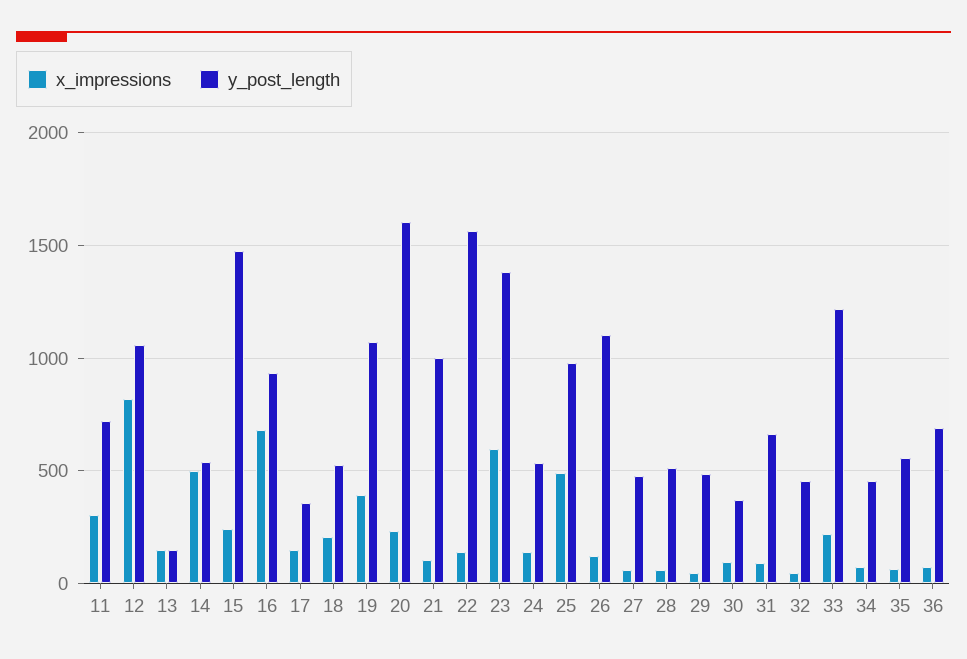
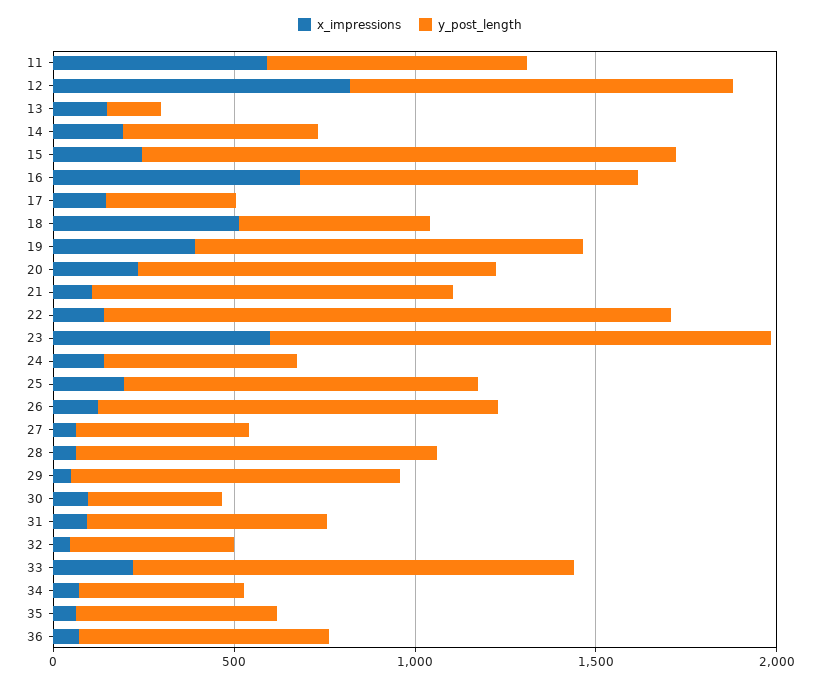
x_impressions, 11: 300 -> 600
x_impressions, 14: 500 -> 200
x_impressions, 18: 200 -> 500
y_post_length, 20: 1600 -> 1000
x_impressions, 25: 500 -> 200
y_post_length, 28: 500 -> 1000
y_post_length, 29: 500 -> 900

